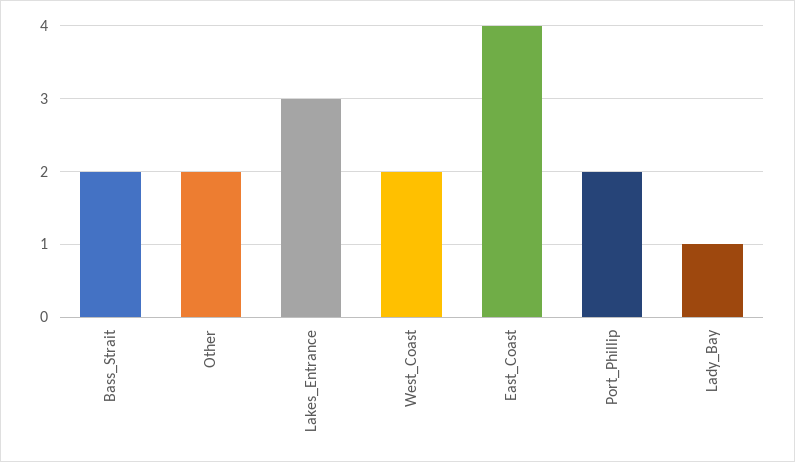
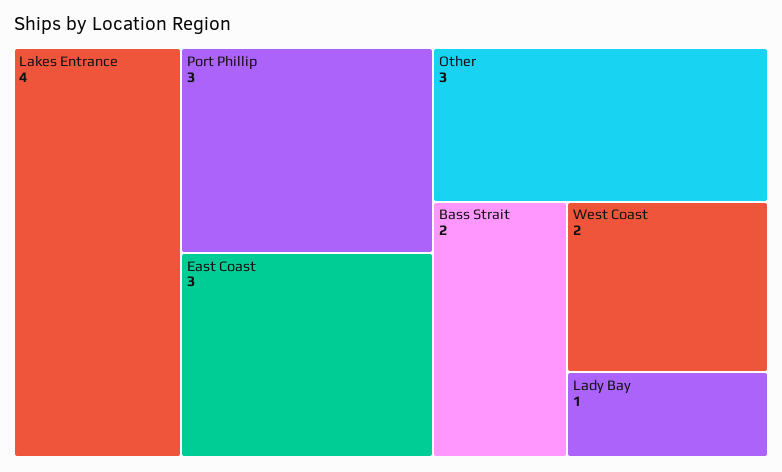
Other: 2 -> 3
Lakes_Entrance: 3 -> 4
East_Coast: 4 -> 3
Port_Phillip: 2 -> 3

